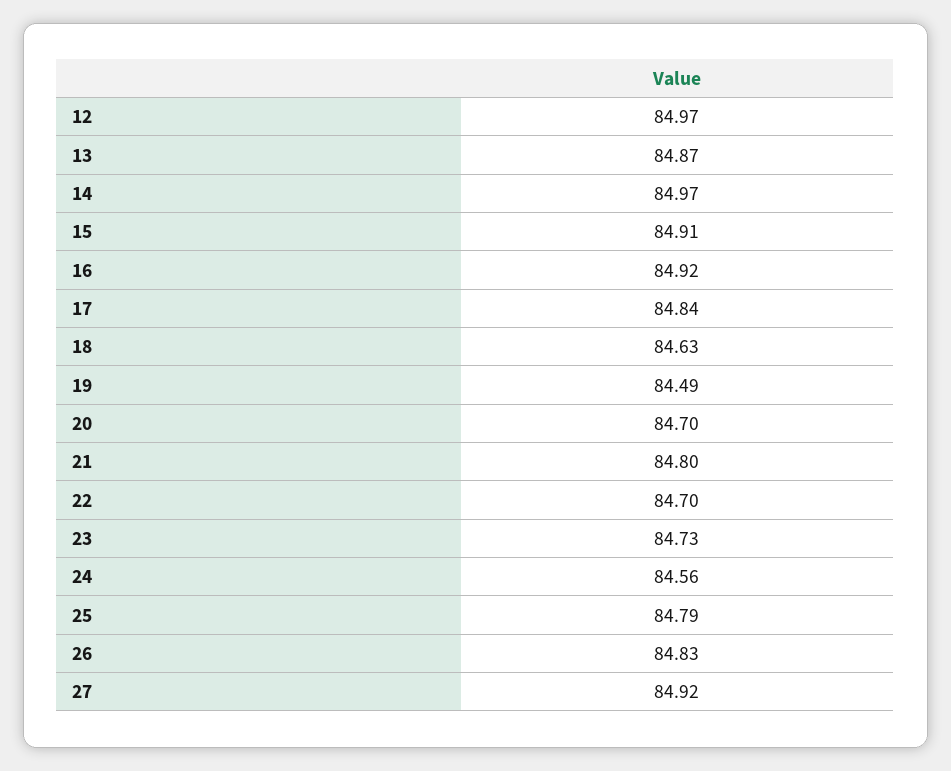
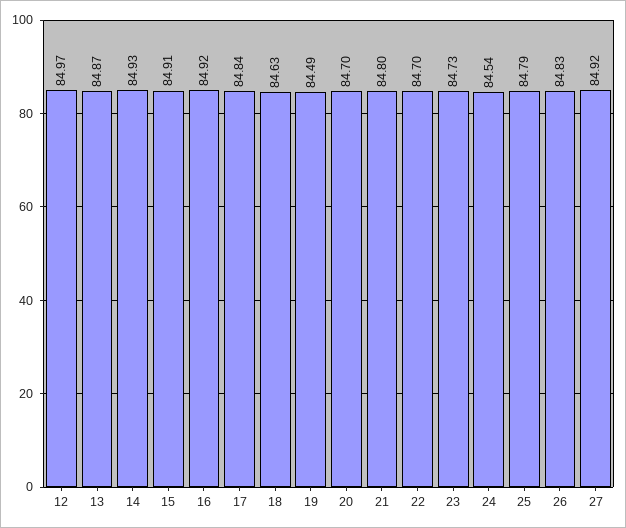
14: 84.97 -> 84.93
24: 84.56 -> 84.54

